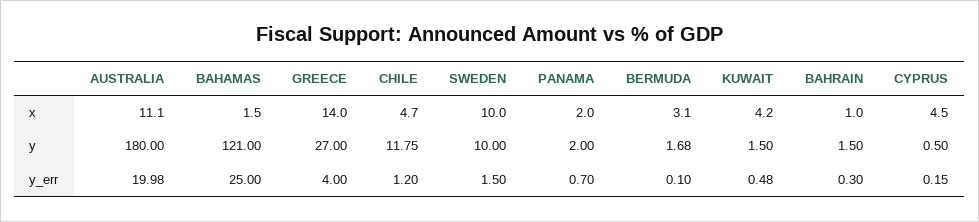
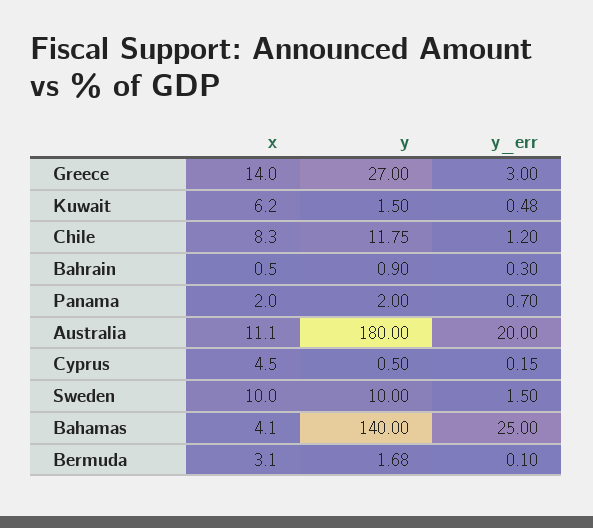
BAHAMAS, x: 1.5 -> 4.1
CHILE, x: 4.7 -> 8.3
KUWAIT, x: 4.2 -> 6.2
BAHRAIN, x: 1 -> 0.5
BAHAMAS, y: 121 -> 140
BAHRAIN, y: 1.5 -> 0.9
AUSTRALIA, y_err: 19.98 -> 20
GREECE, y_err: 4 -> 3

